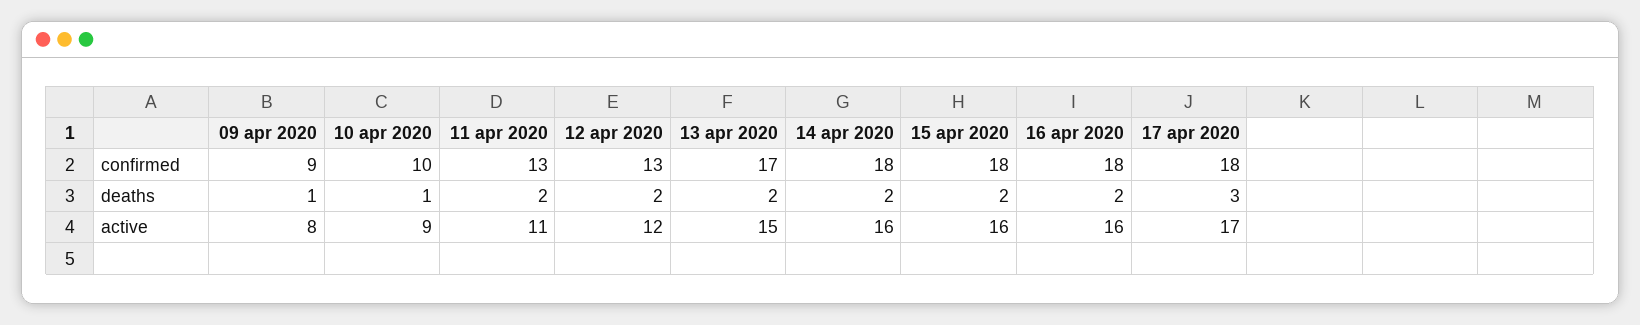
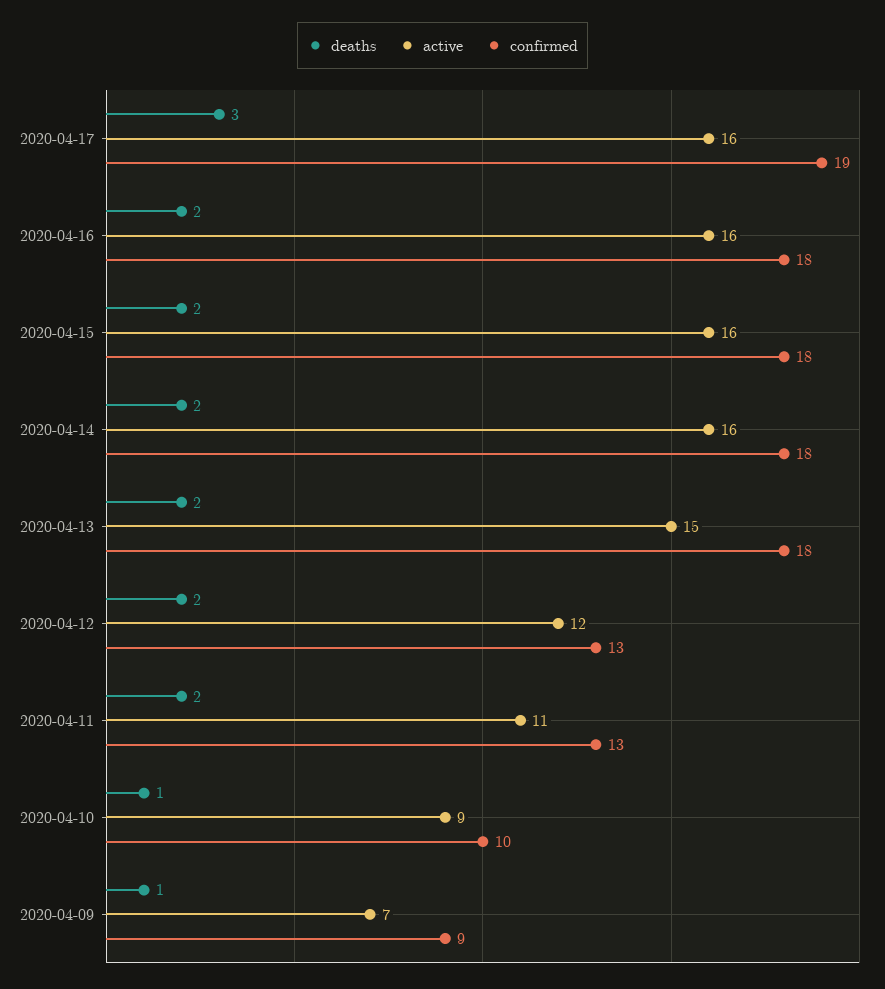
confirmed, 13 apr 2020: 17 -> 18
confirmed, 17 apr 2020: 18 -> 19
active, 09 apr 2020: 8 -> 7
active, 17 apr 2020: 17 -> 16

